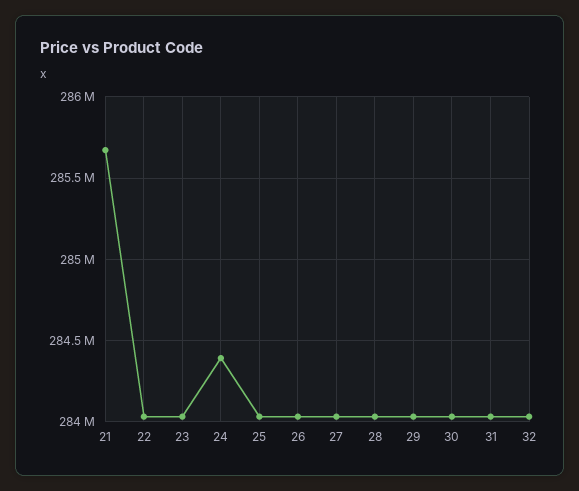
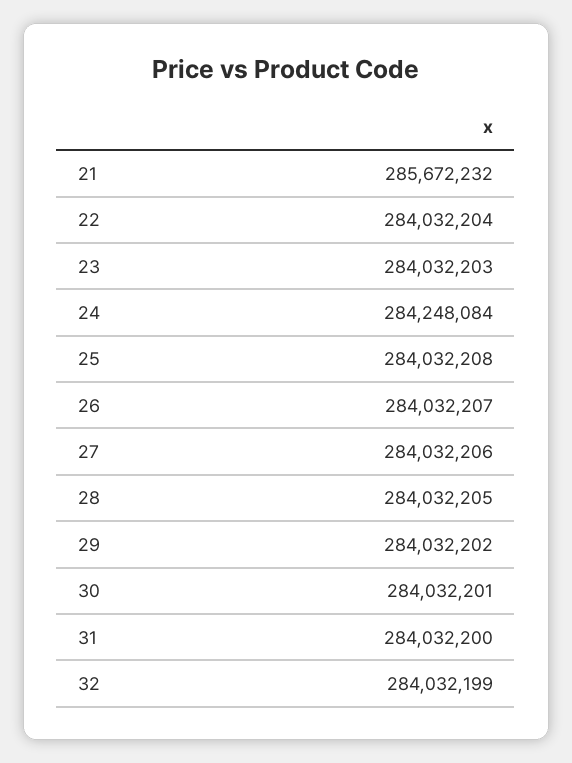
24: 284400000 -> 284248084

